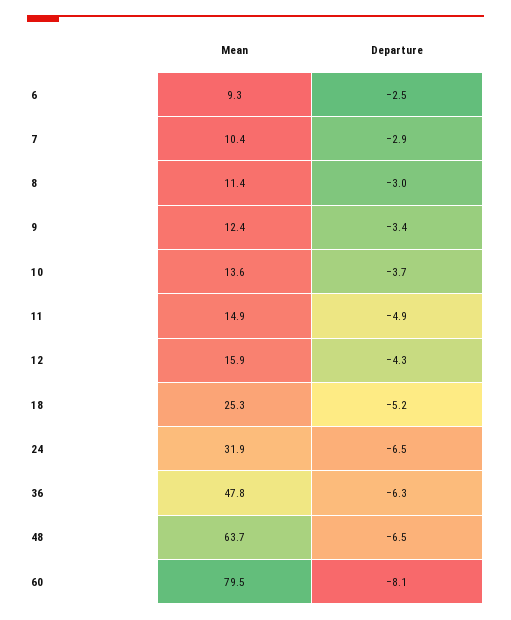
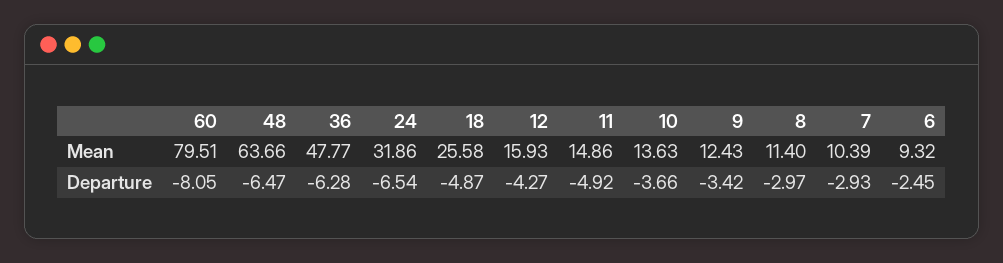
Mean, 18: 25.3 -> 25.58
Departure, 18: -5.2 -> -4.87

